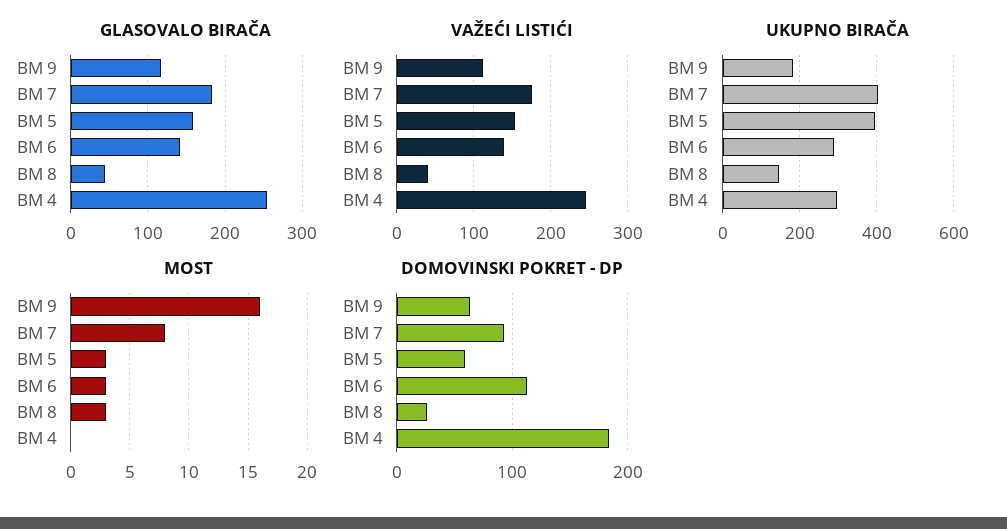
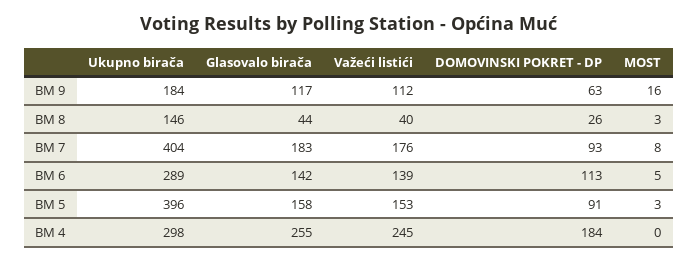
MOST, BM 6: 3 -> 5
DOMOVINSKI POKRET - DP, BM 5: 60 -> 91

